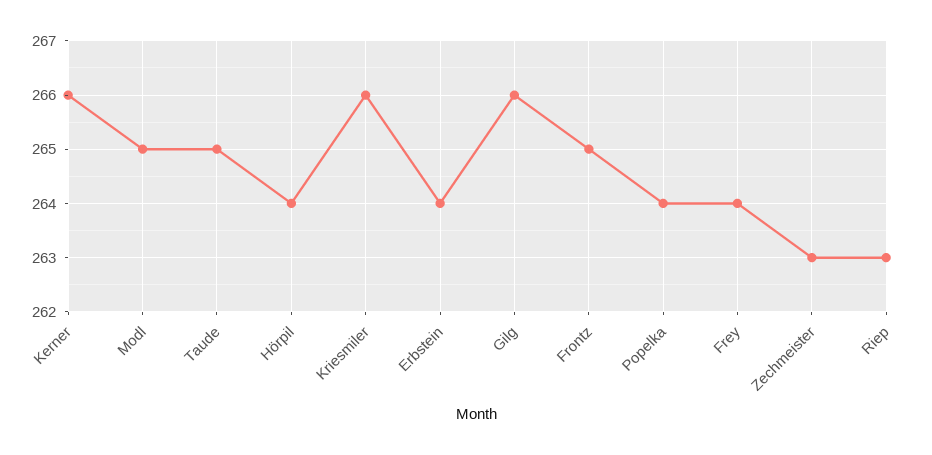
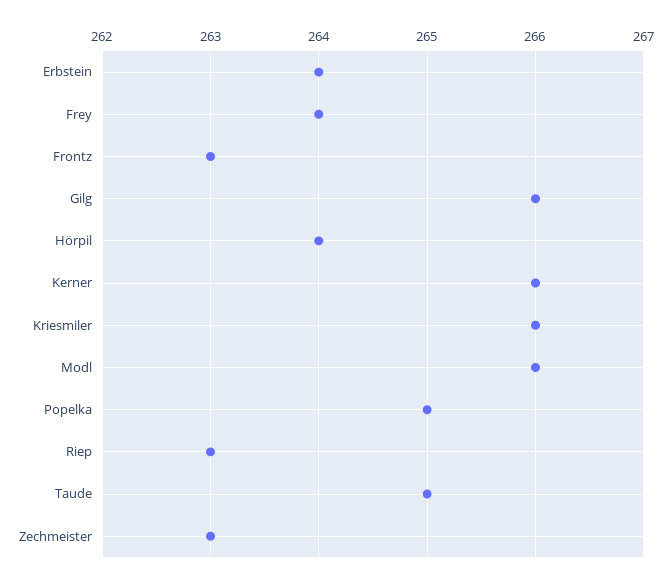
Modl: 265 -> 266
Frontz: 265 -> 263
Popelka: 264 -> 265

